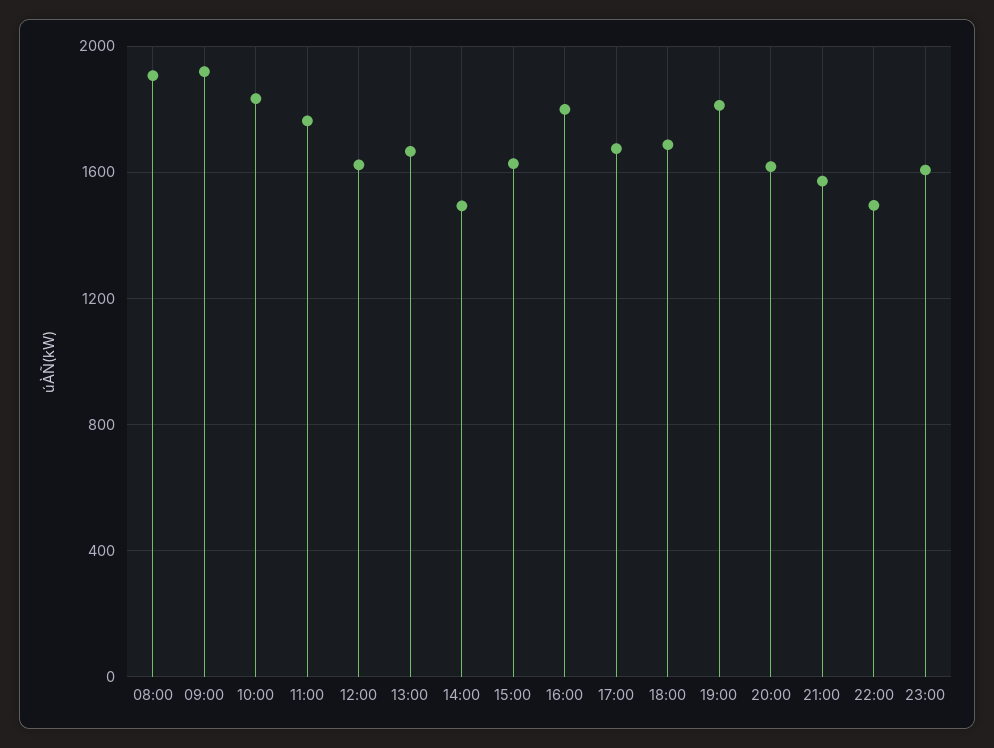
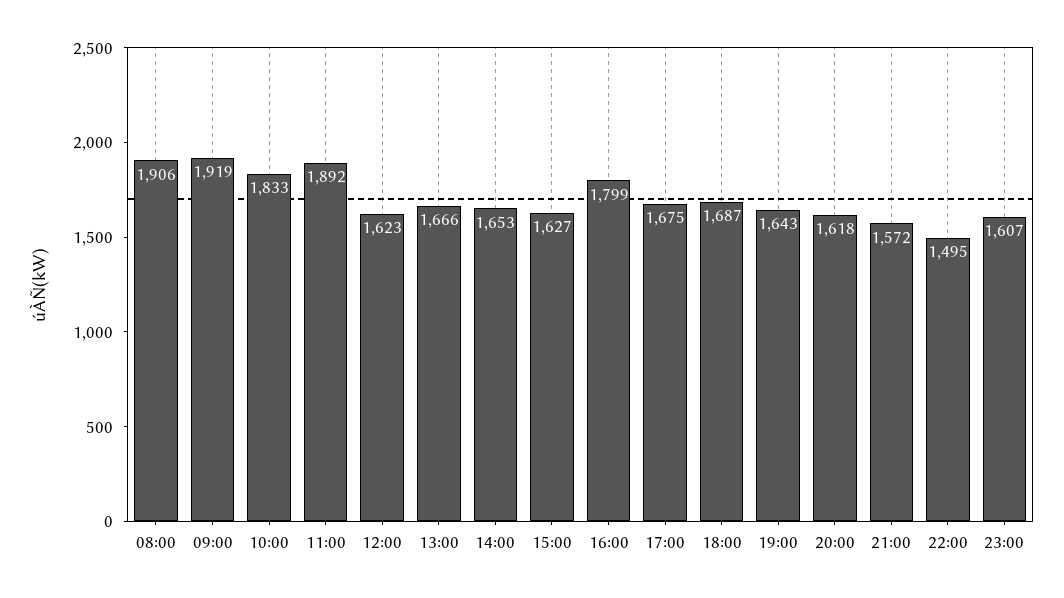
11:00: 1750 -> 1892
14:00: 1500 -> 1653
19:00: 1800 -> 1643

